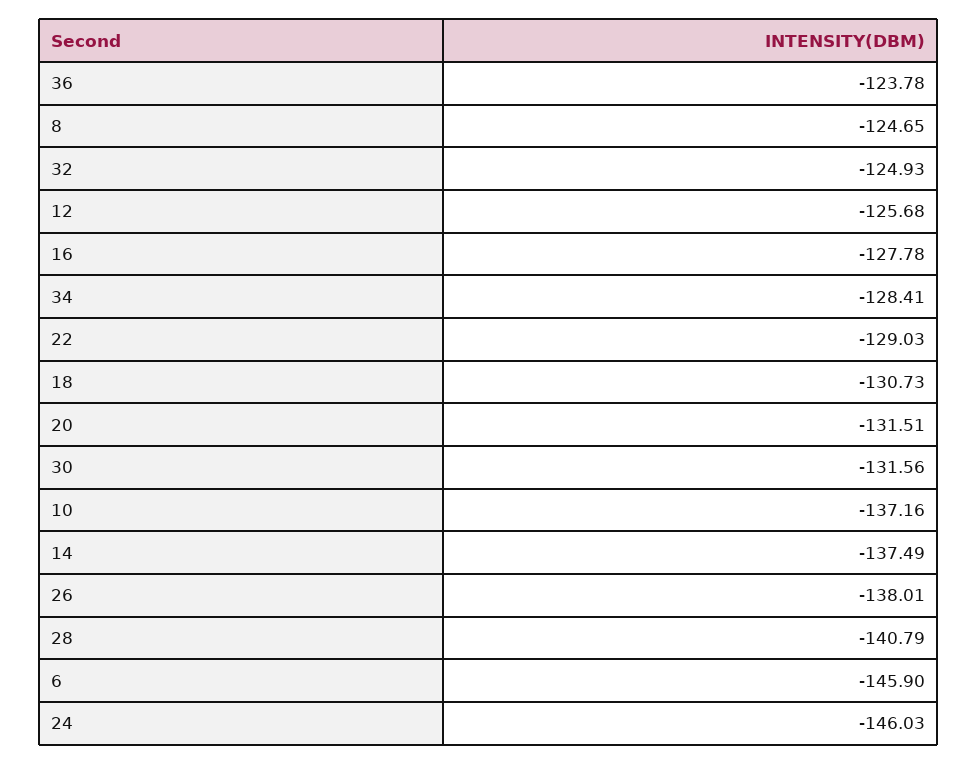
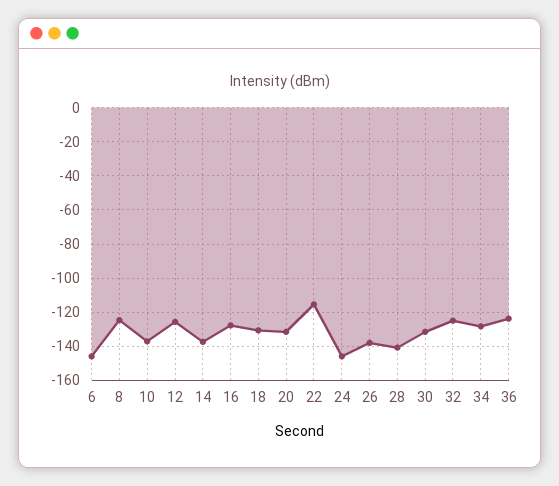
22: -129.03 -> -115

